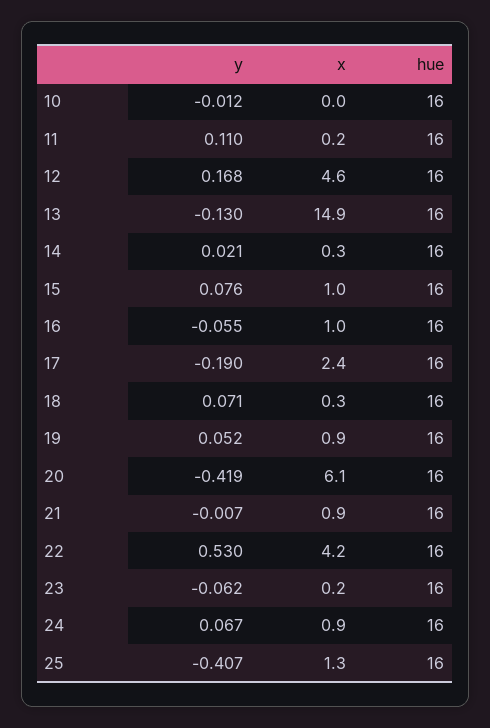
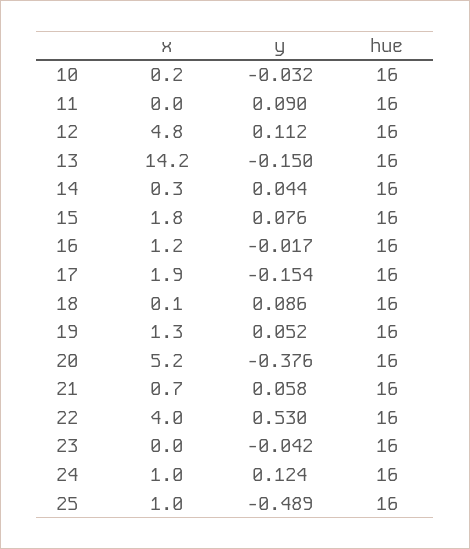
y, 10: -0.012 -> -0.032
x, 10: 0 -> 0.2
y, 11: 0.11 -> 0.09
x, 11: 0.2 -> 0
y, 12: 0.168 -> 0.112
x, 12: 4.6 -> 4.8
y, 13: -0.13 -> -0.15
x, 13: 14.9 -> 14.2
y, 14: 0.021 -> 0.044
x, 15: 1 -> 1.8
y, 16: -0.055 -> -0.017
x, 16: 1 -> 1.2
y, 17: -0.19 -> -0.154
x, 17: 2.4 -> 1.9
y, 18: 0.071 -> 0.086
x, 18: 0.3 -> 0.1
x, 19: 0.9 -> 1.3
y, 20: -0.419 -> -0.376
x, 20: 6.1 -> 5.2
y, 21: -0.007 -> 0.058
x, 21: 0.9 -> 0.7
x, 22: 4.2 -> 4
y, 23: -0.062 -> -0.042
x, 23: 0.2 -> 0
y, 24: 0.067 -> 0.124
x, 24: 0.9 -> 1
y, 25: -0.407 -> -0.489
x, 25: 1.3 -> 1

